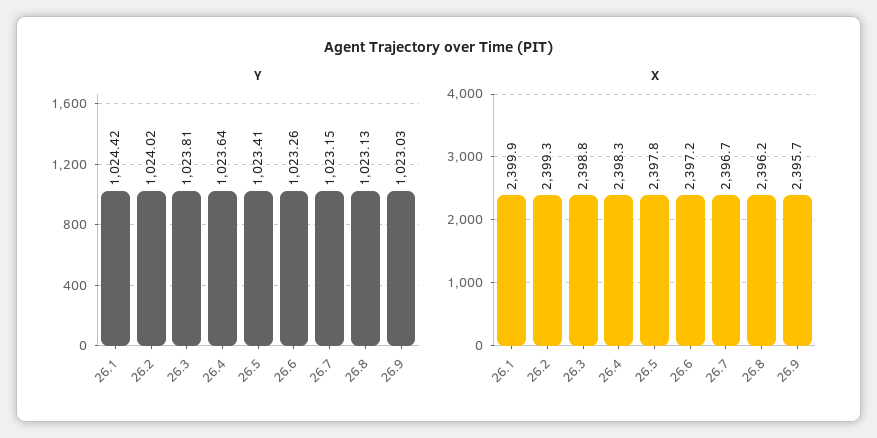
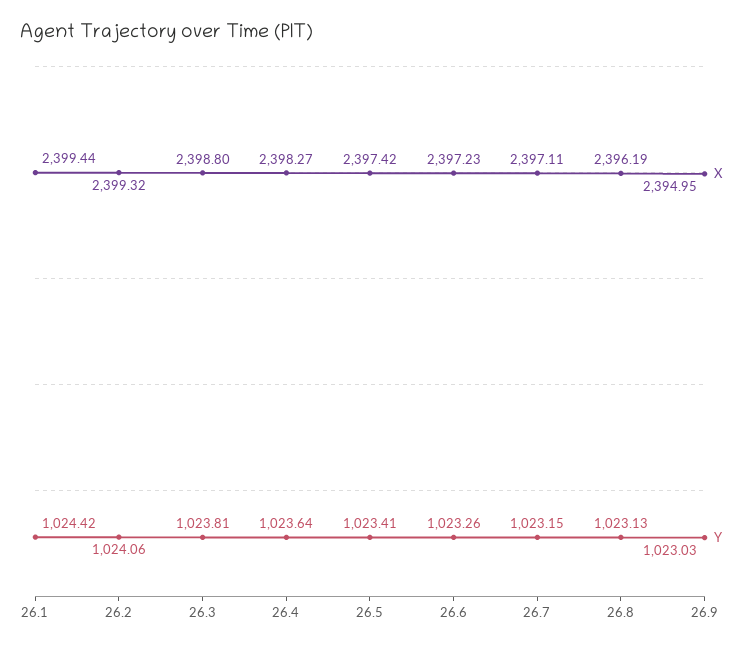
Y, 26.2: 1024.02 -> 1024.06
X, 26.1: 2399.9 -> 2399.44
X, 26.5: 2397.8 -> 2397.42
X, 26.7: 2396.7 -> 2397.11
X, 26.9: 2395.7 -> 2394.95

